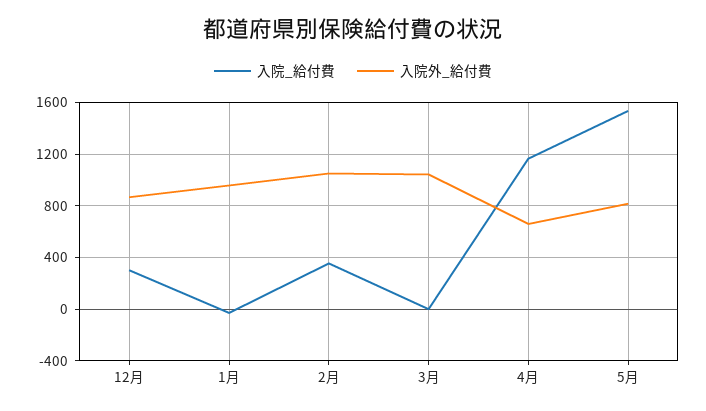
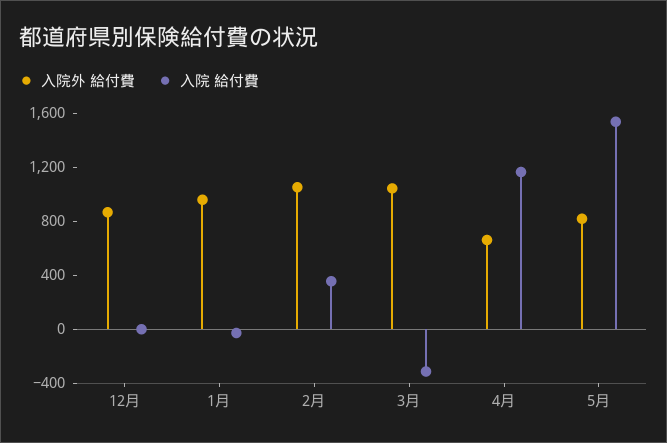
入院_給付費, 12月: 300 -> 0
入院_給付費, 3月: 0 -> -300

